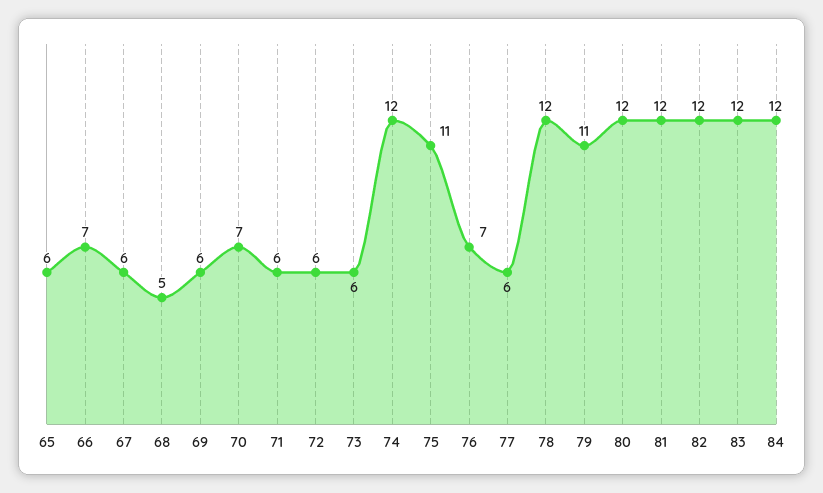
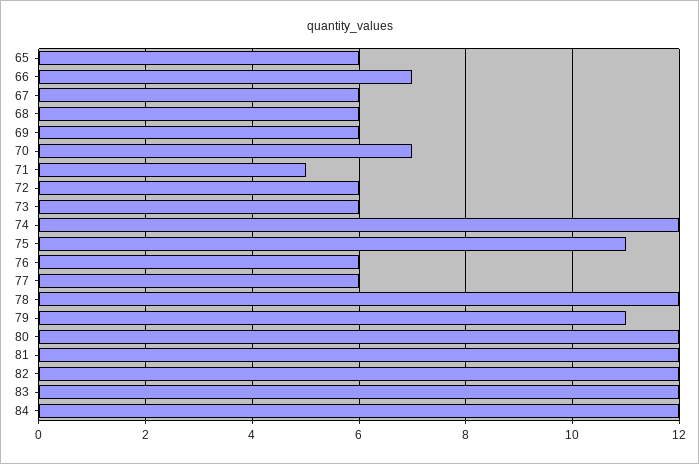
68: 5 -> 6
71: 6 -> 5
76: 7 -> 6

